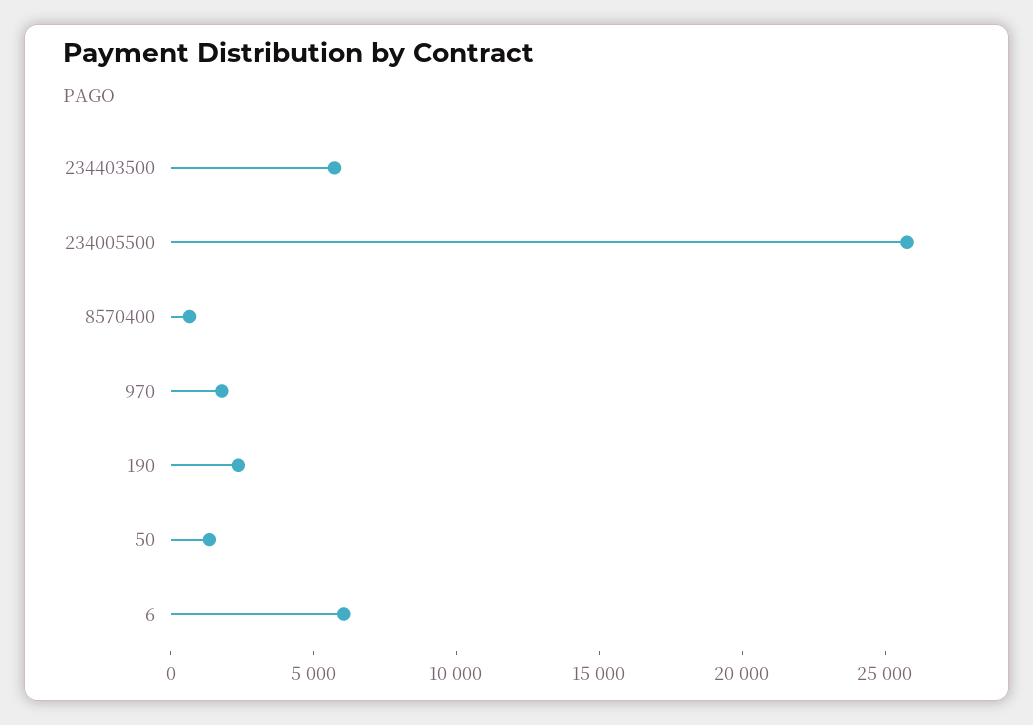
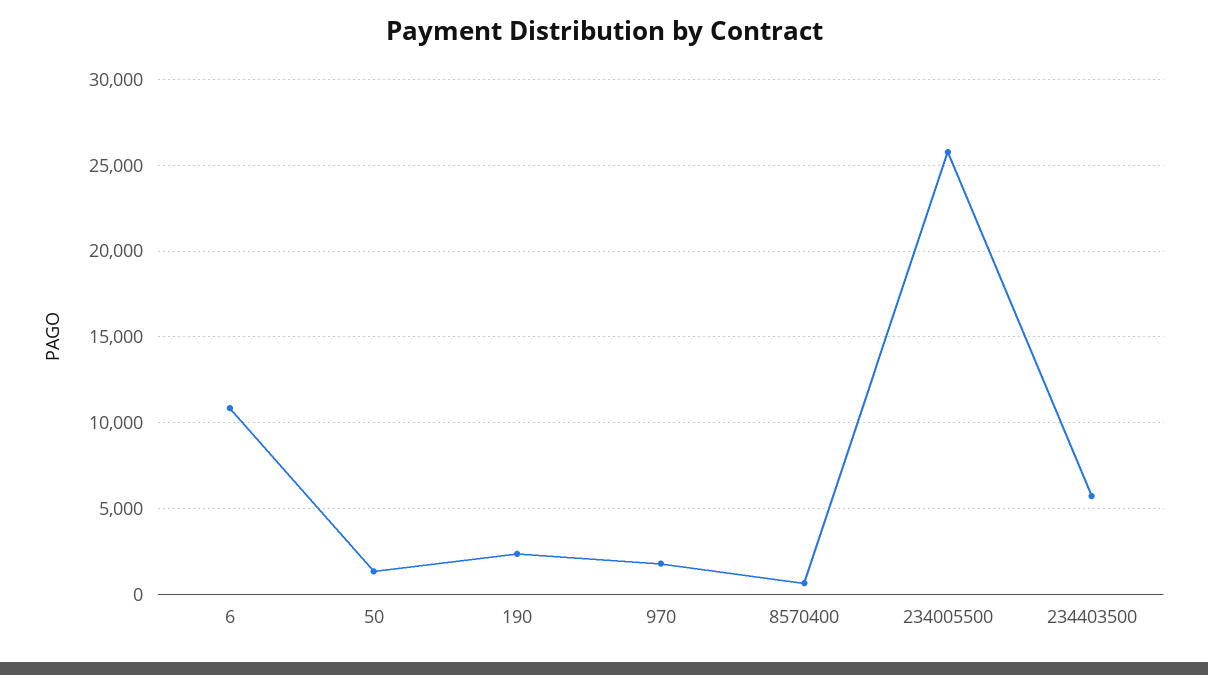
6: 6000 -> 11000

